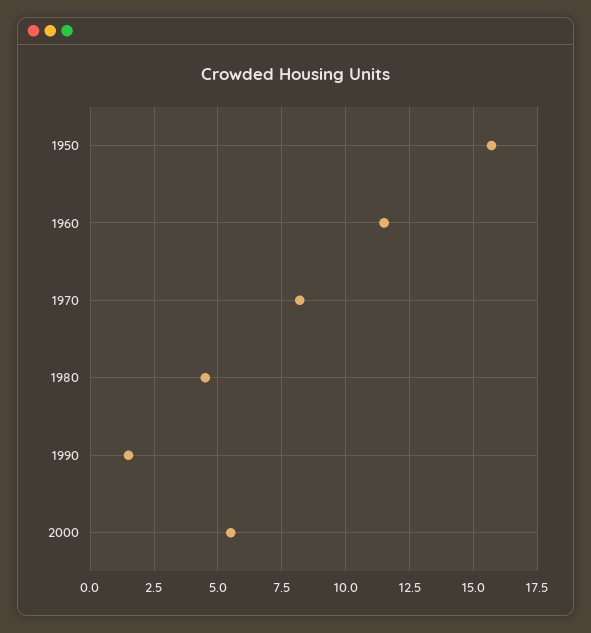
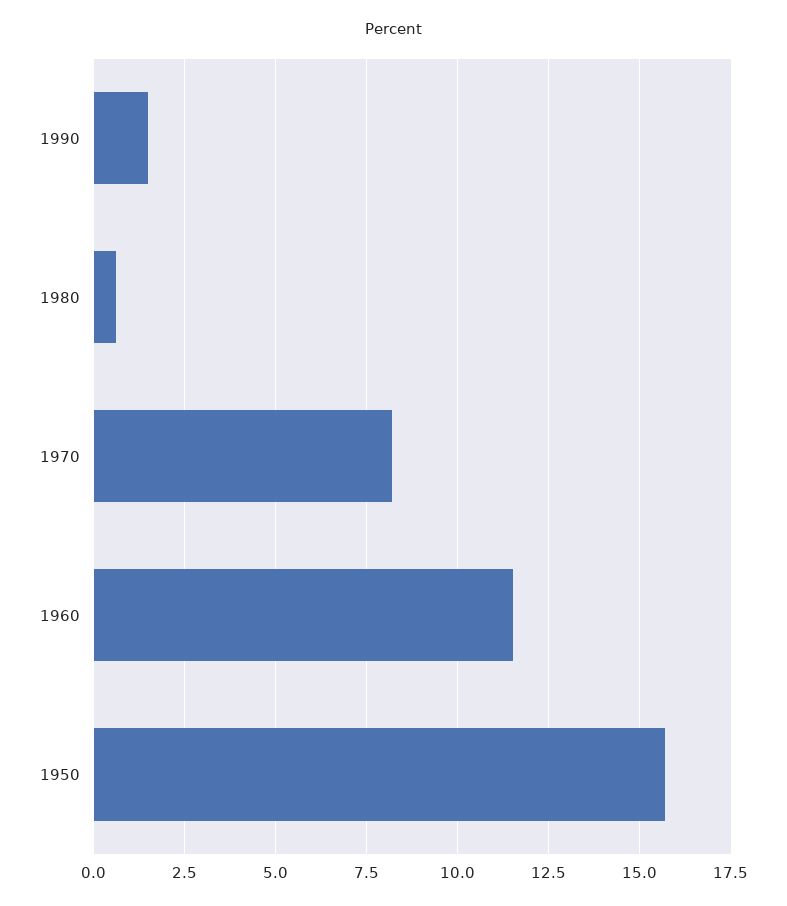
1980: 4.5 -> 0.5
2000: 5.5 -> none

